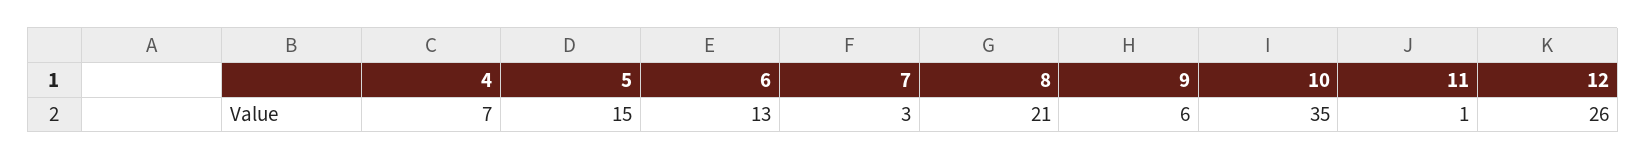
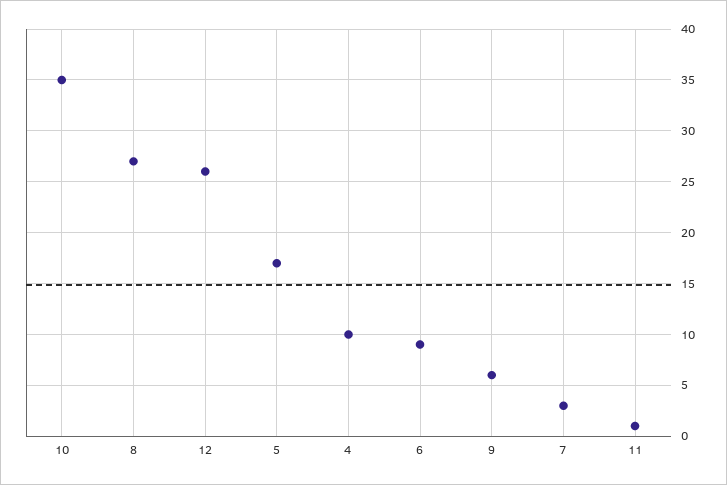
4: 7 -> 10
5: 15 -> 17
6: 13 -> 9
8: 21 -> 27

